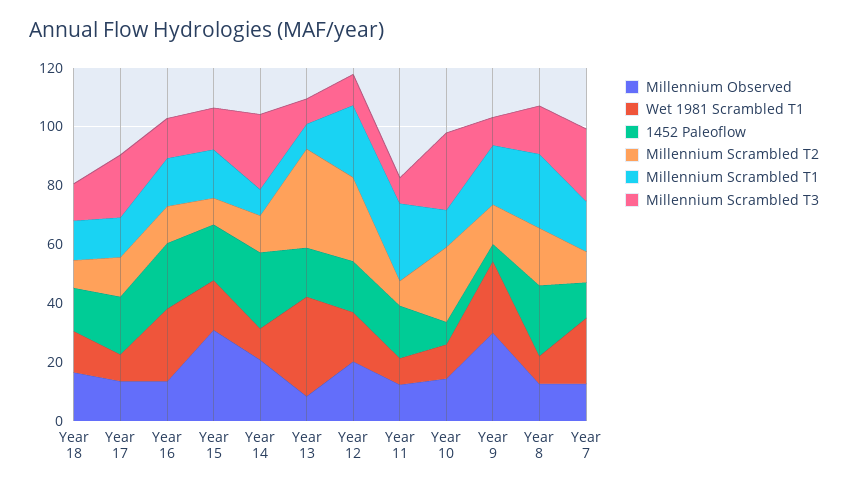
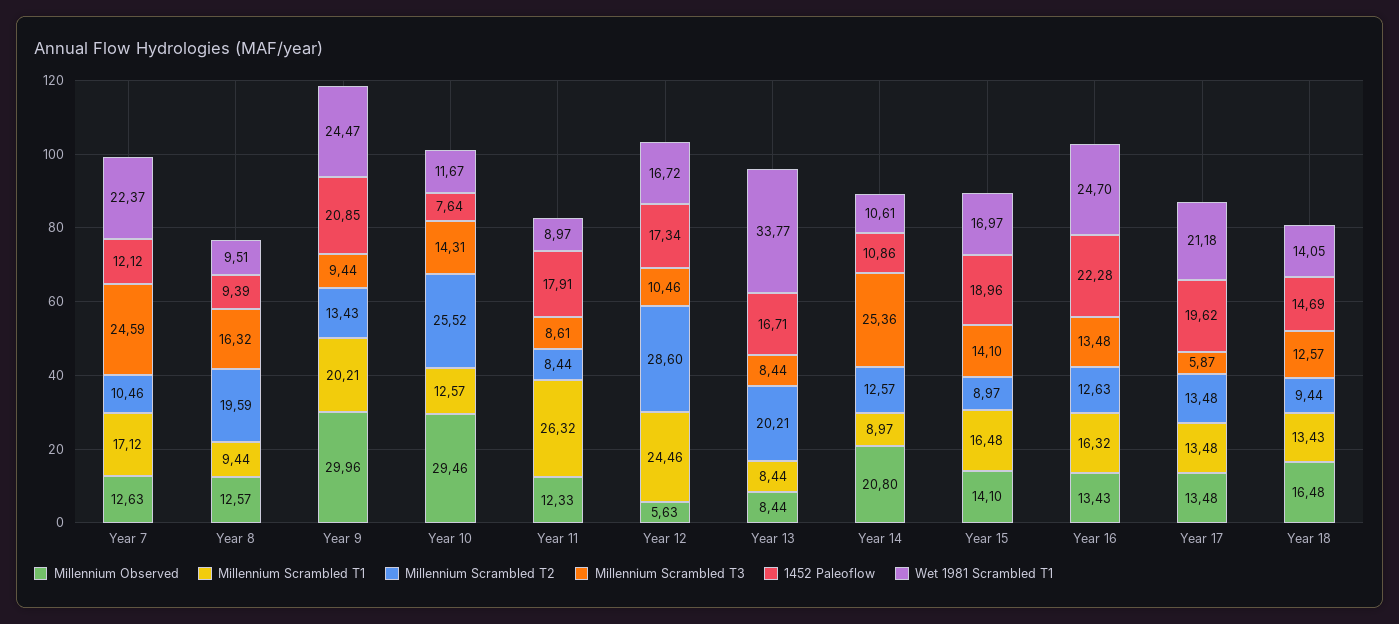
Wet 1981 Scrambled T1, Year 17: 10 -> 21.18
Millennium Scrambled T3, Year 17: 20 -> 5.87
Millennium Observed, Year 15: 30 -> 14.1
1452 Paleoflow, Year 14: 25 -> 10.86
Millennium Scrambled T2, Year 13: 35 -> 20.21
Millennium Observed, Year 12: 20 -> 5.63
Millennium Observed, Year 10: 15 -> 29.46
Millennium Scrambled T3, Year 10: 25 -> 14.31
1452 Paleoflow, Year 9: 5 -> 20.85
1452 Paleoflow, Year 8: 25 -> 9.39
Millennium Scrambled T1, Year 8: 25 -> 9.44

